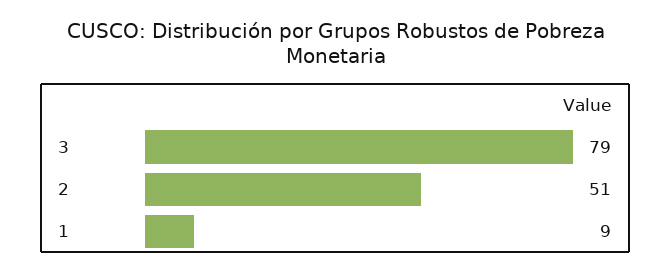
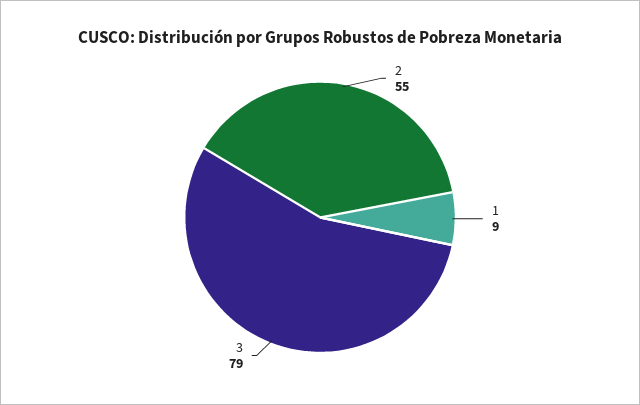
2: 51 -> 55

